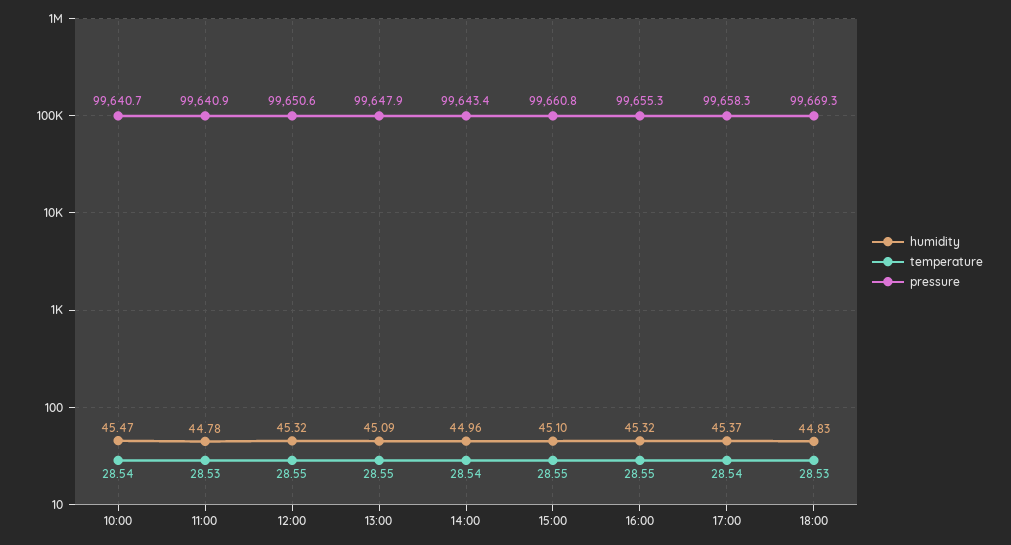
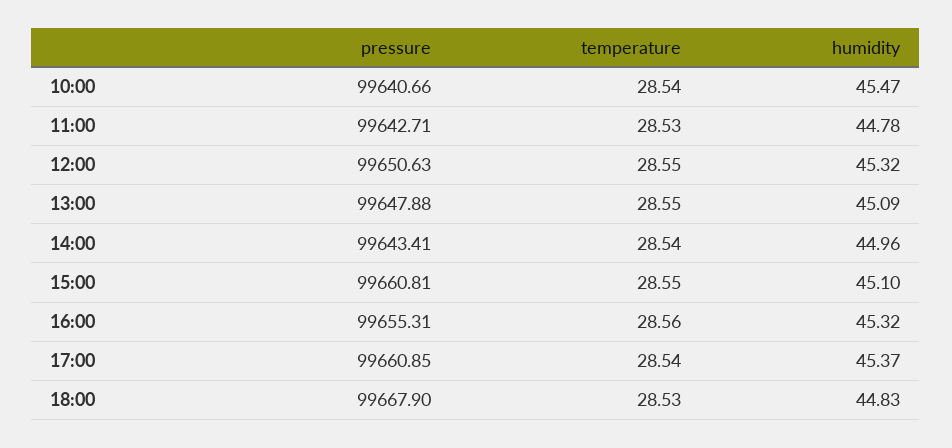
pressure, 11:00: 99640.9 -> 99642.71
temperature, 16:00: 28.55 -> 28.56
pressure, 17:00: 99658.3 -> 99660.85
pressure, 18:00: 99669.3 -> 99667.9

